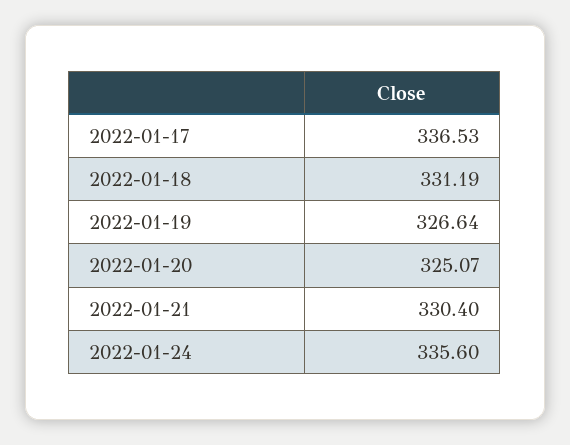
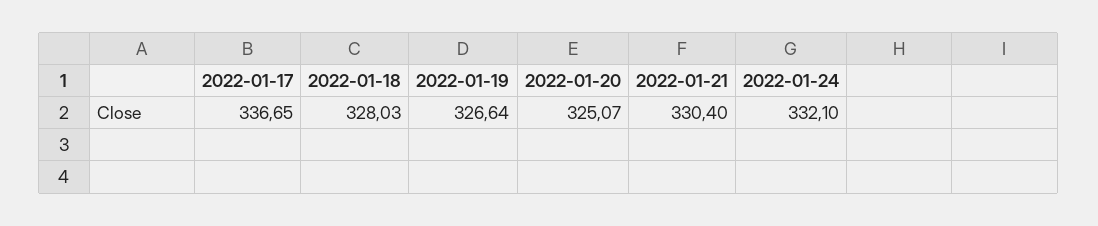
2022-01-17: 336.53 -> 336.65
2022-01-18: 331.19 -> 328.03
2022-01-24: 335.6 -> 332.1

